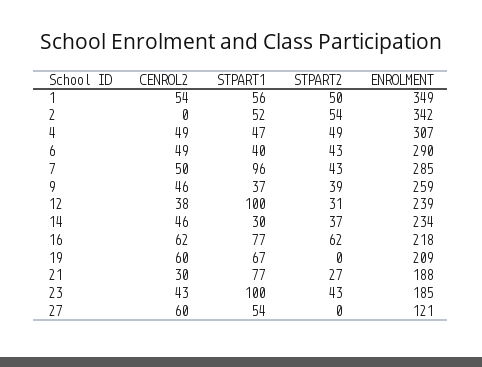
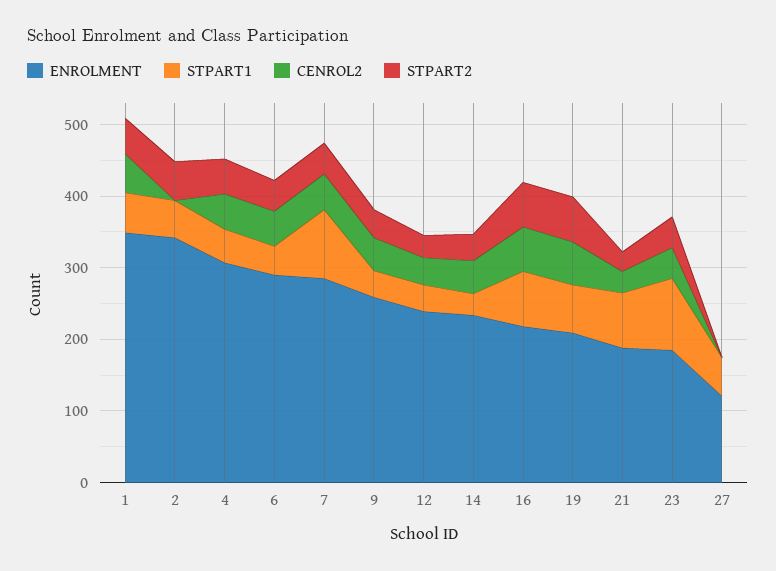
STPART1, 12: 100 -> 40
STPART2, 19: 0 -> 60
CENROL2, 27: 60 -> 0

